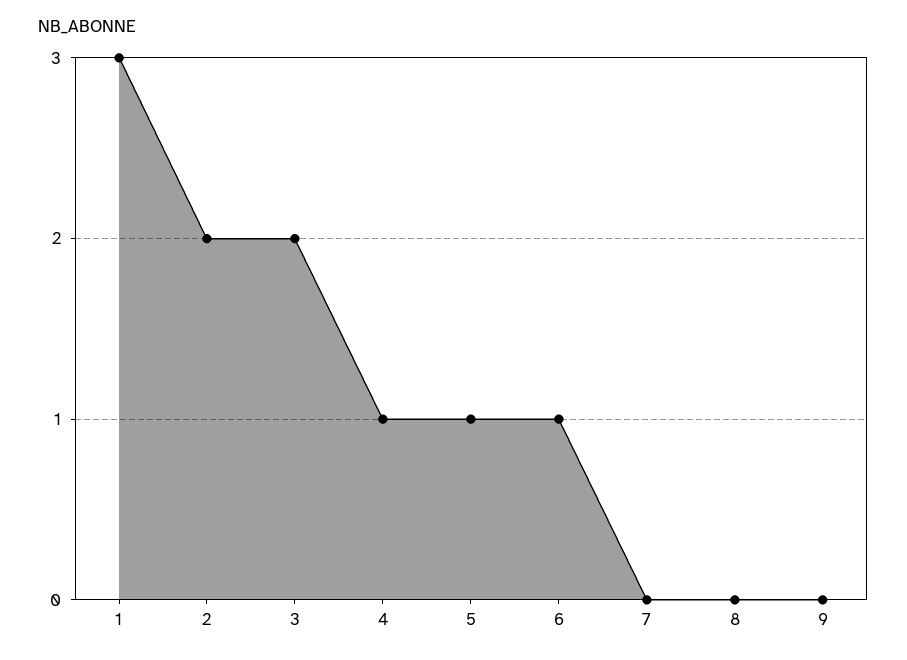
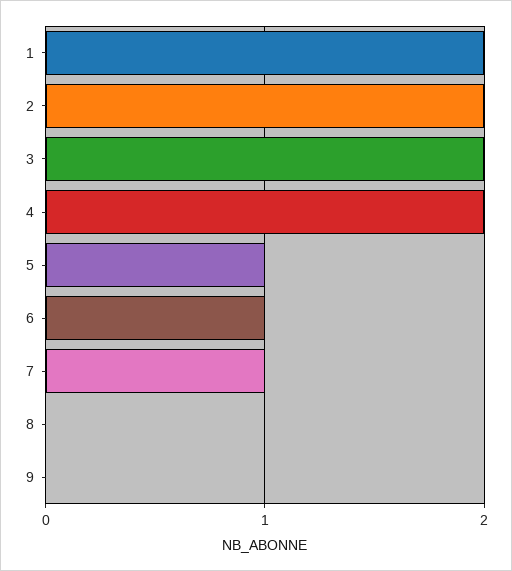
1: 3 -> 2
4: 1 -> 2
7: 0 -> 1

